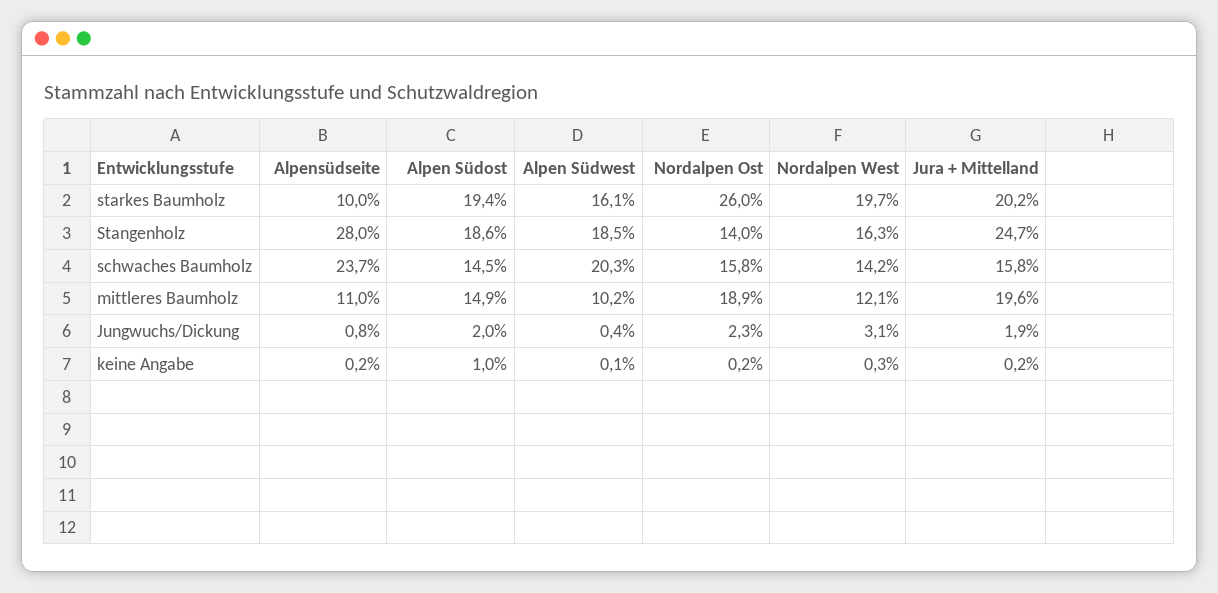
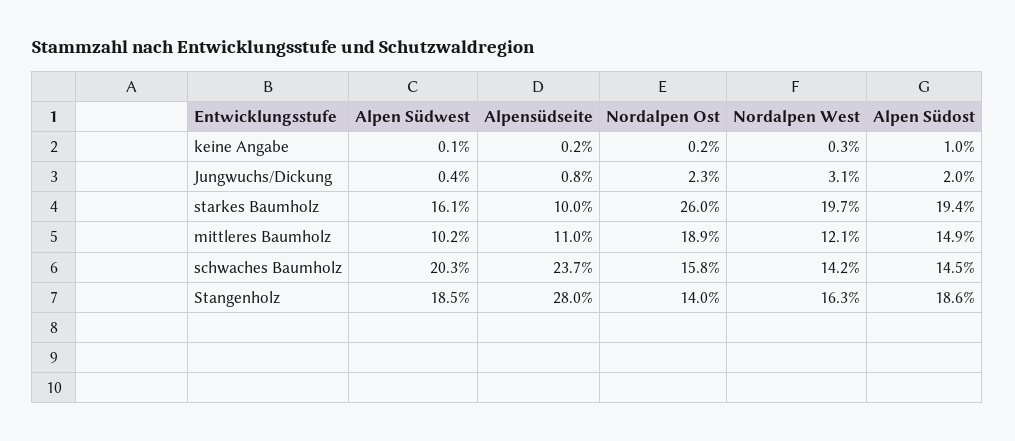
Jura + Mittelland, starkes Baumholz: 20.2 -> none
Jura + Mittelland, Stangenholz: 24.7 -> none
Jura + Mittelland, schwaches Baumholz: 15.8 -> none
Jura + Mittelland, mittleres Baumholz: 19.6 -> none
Jura + Mittelland, Jungwuchs/Dickung: 1.9 -> none
Jura + Mittelland, keine Angabe: 0.2 -> none

